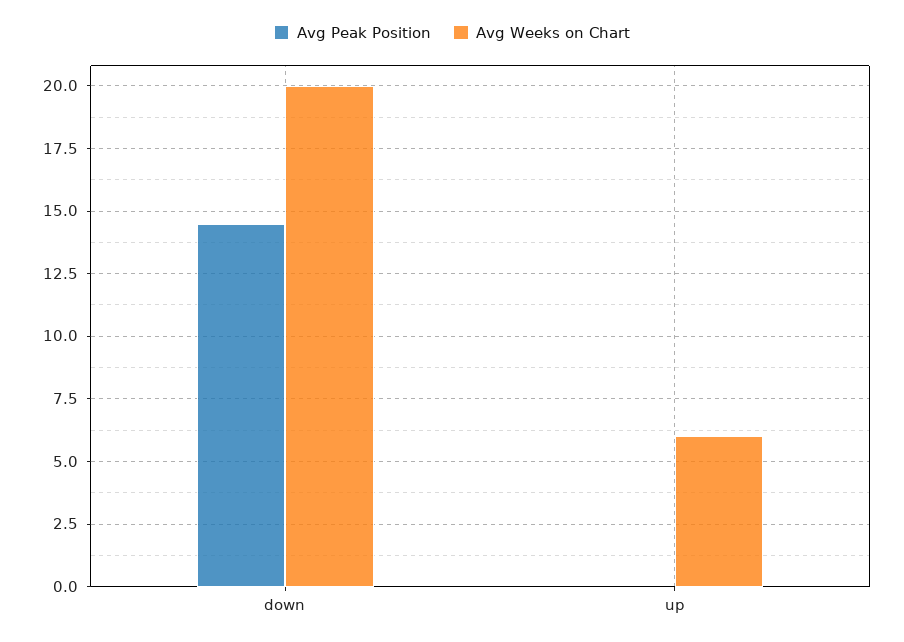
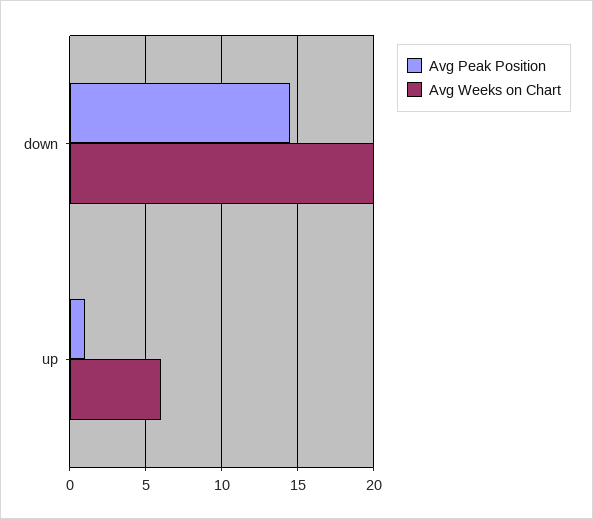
Avg Peak Position, up: 0 -> 1

